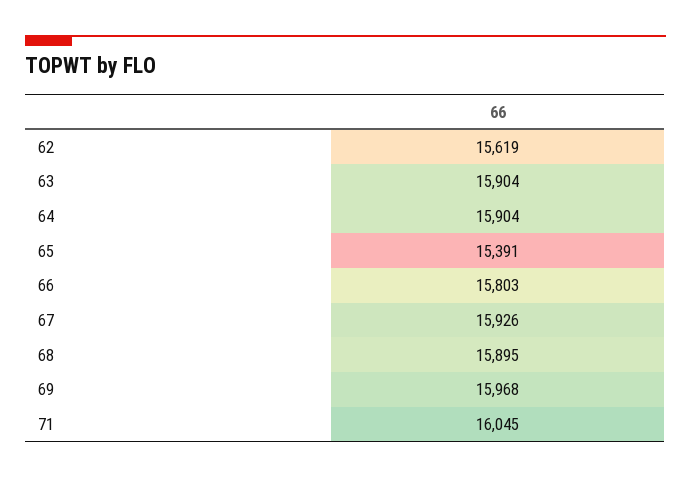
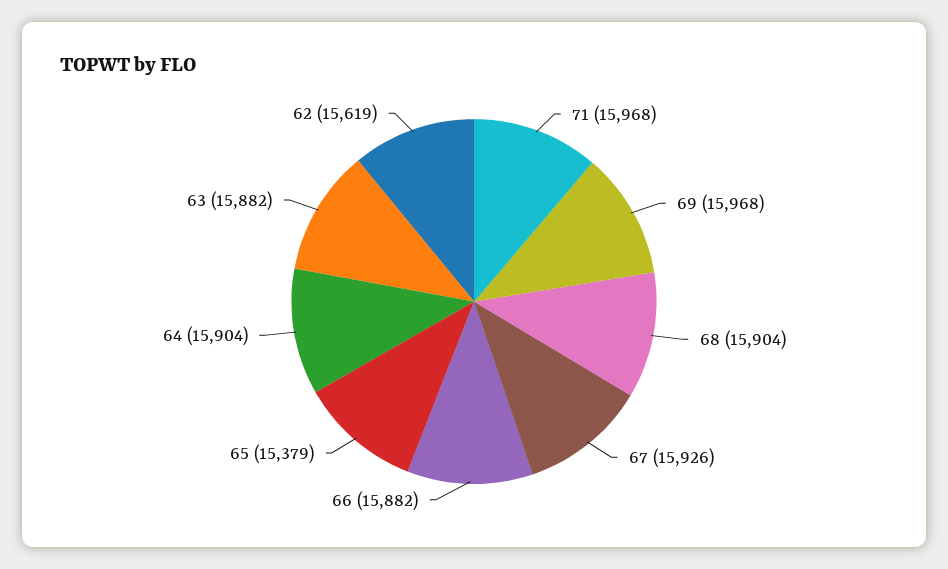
63: 15904 -> 15882
65: 15391 -> 15379
66: 15803 -> 15882
68: 15895 -> 15904
71: 16045 -> 15968

